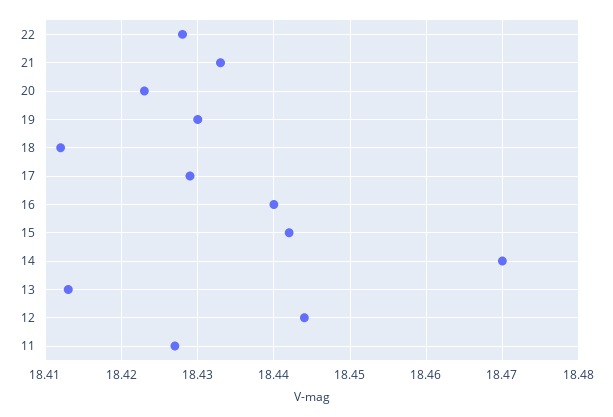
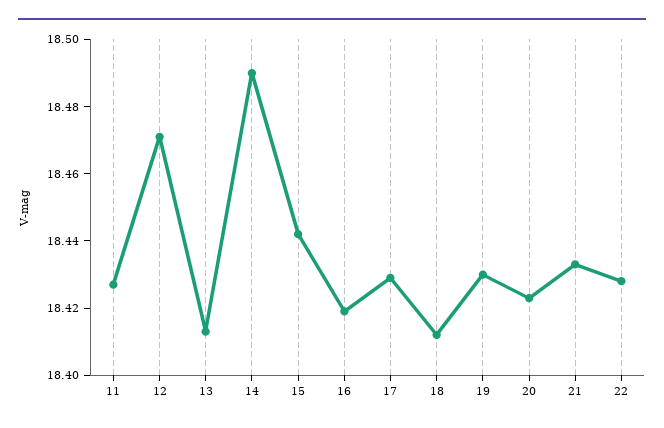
16: 18.44 -> 18.42
14: 18.47 -> 18.49
12: 18.444 -> 18.47

